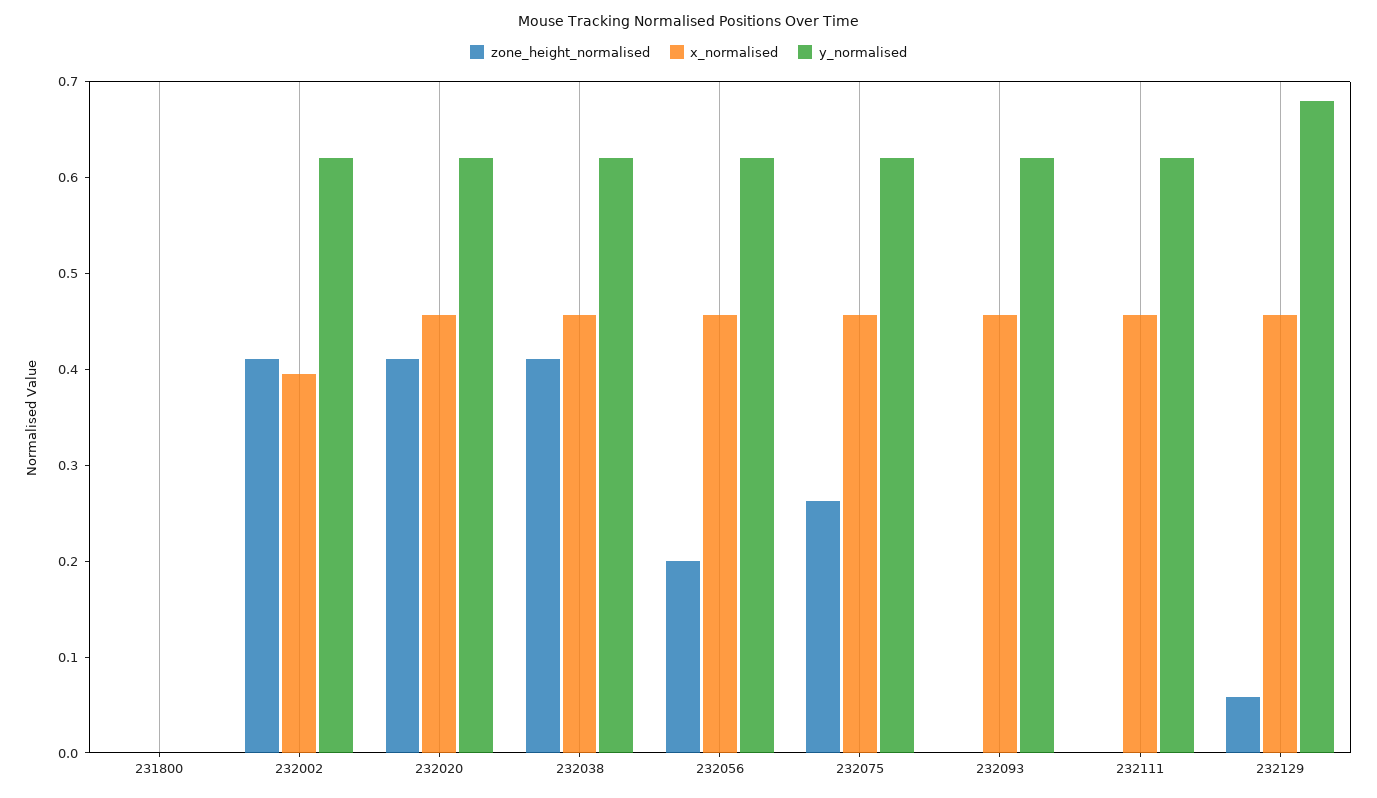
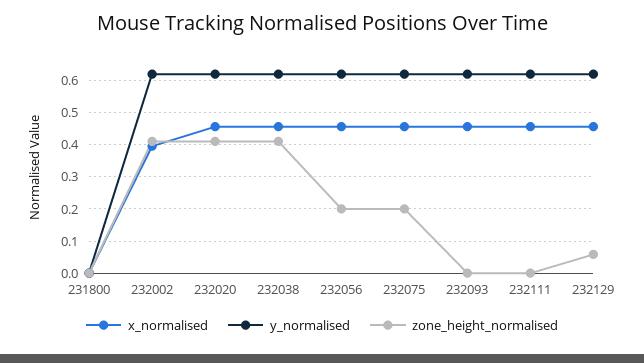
zone_height_normalised, 232075: 0.26 -> 0.2
y_normalised, 232129: 0.68 -> 0.62

